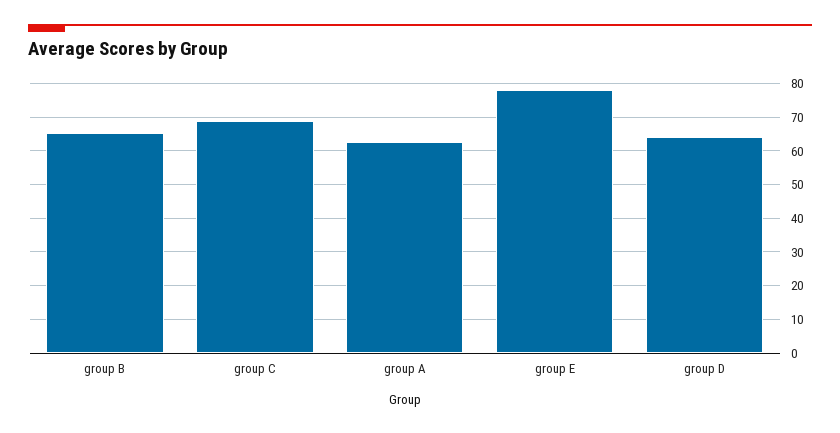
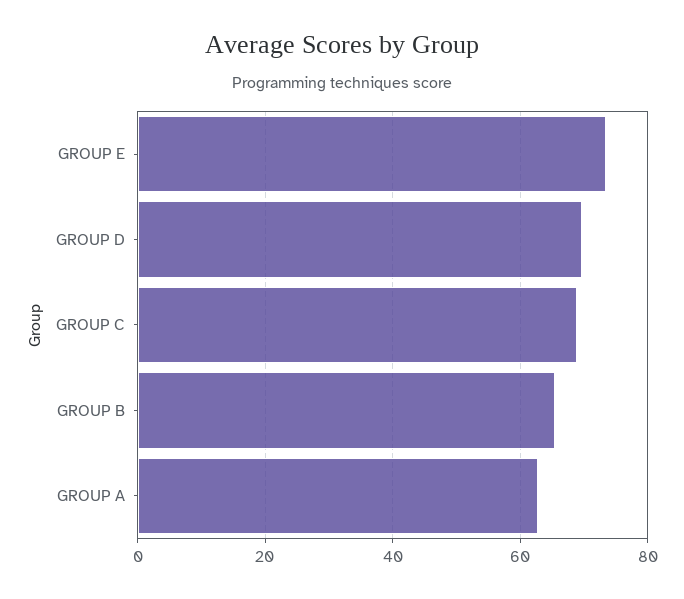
group E: 78 -> 74
group D: 64 -> 70

